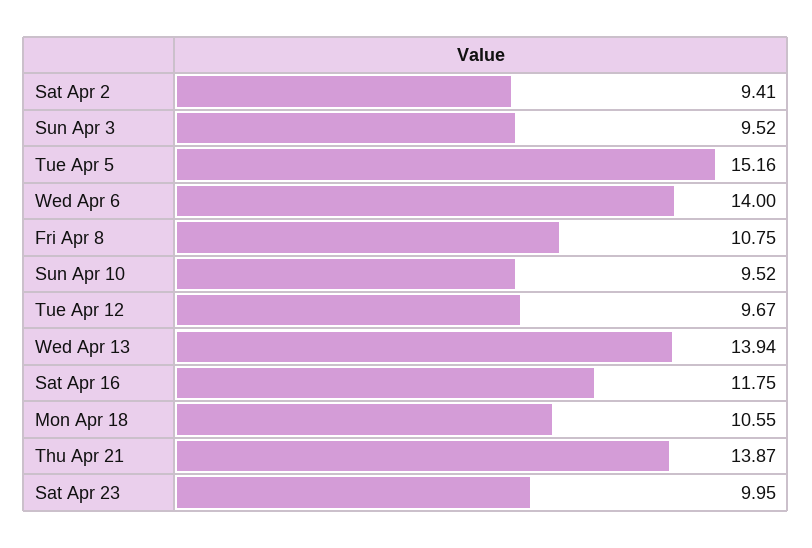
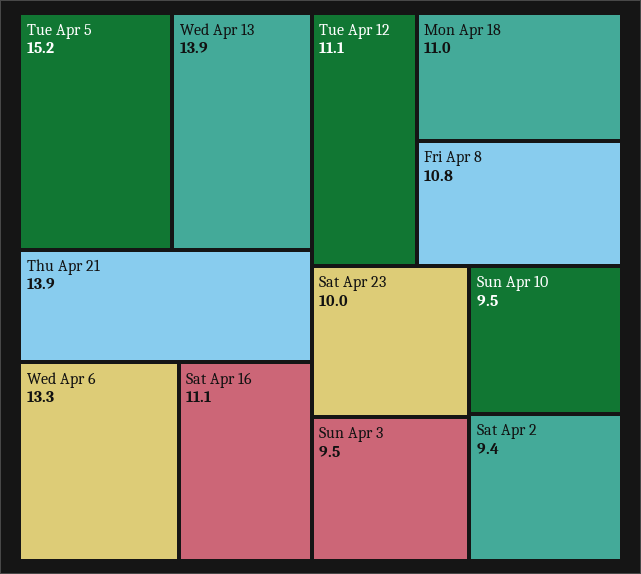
Wed Apr 6: 14 -> 13.3
Tue Apr 12: 9.67 -> 11.1
Sat Apr 16: 11.75 -> 11.1
Mon Apr 18: 10.55 -> 11

